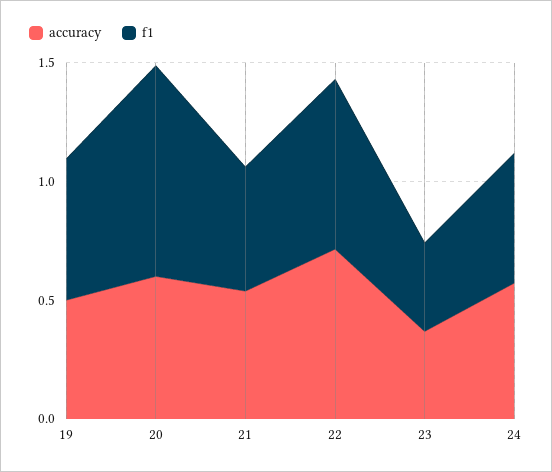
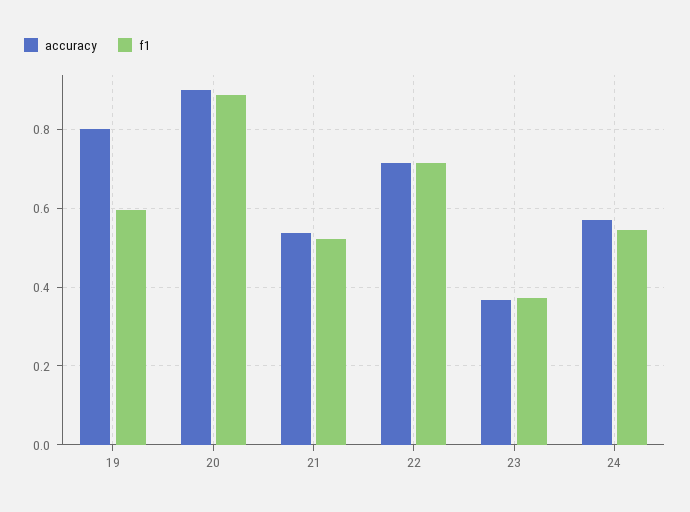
accuracy, 19: 0.5 -> 0.8
accuracy, 20: 0.6 -> 0.9

